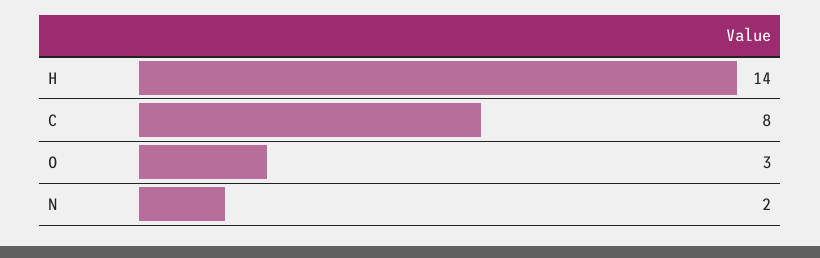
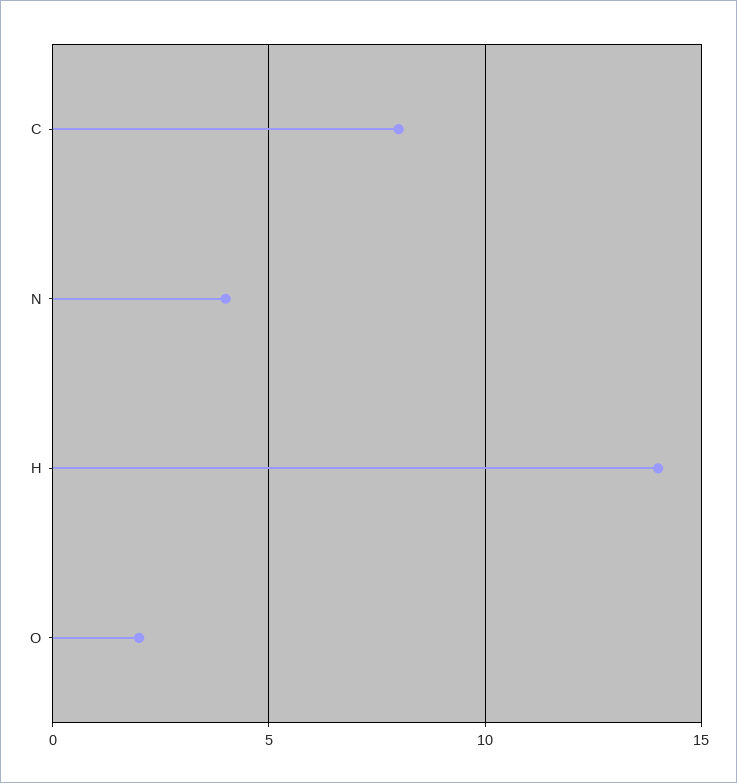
O: 3 -> 2
N: 2 -> 4

